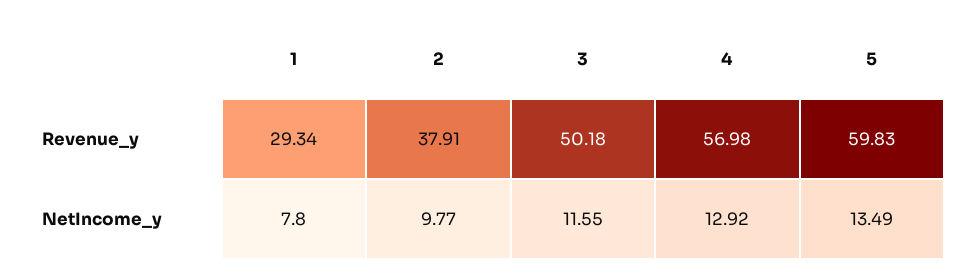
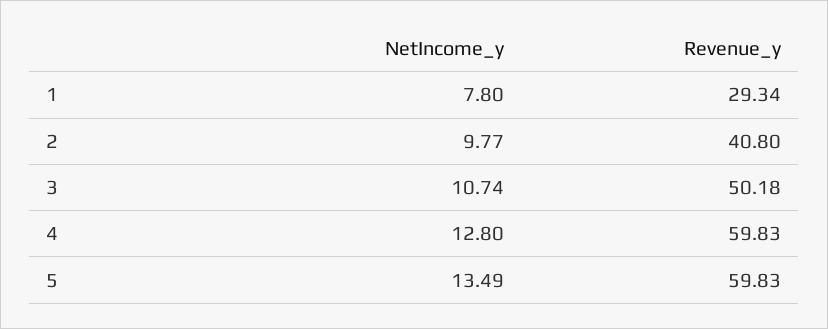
2, Revenue_y: 37.91 -> 40.8
4, Revenue_y: 56.98 -> 59.83
3, NetIncome_y: 11.55 -> 10.74
4, NetIncome_y: 12.92 -> 12.8

